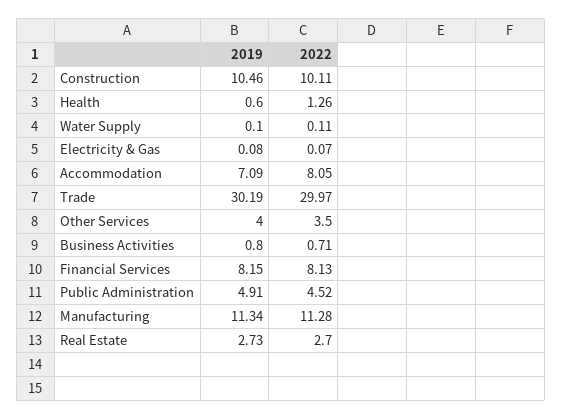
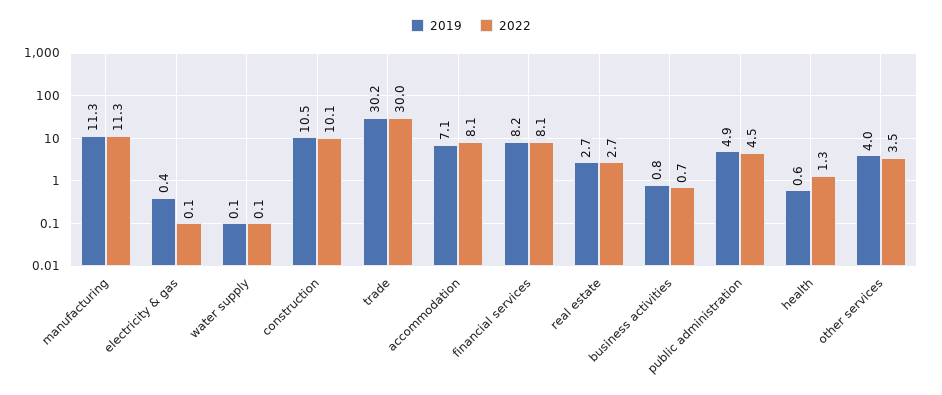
2019, Electricity & Gas: 0.08 -> 0.4

